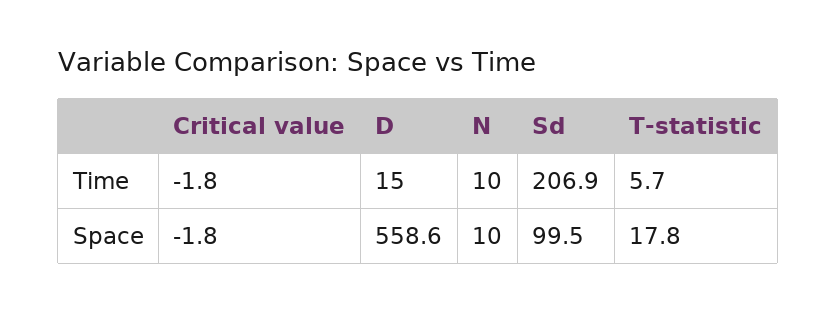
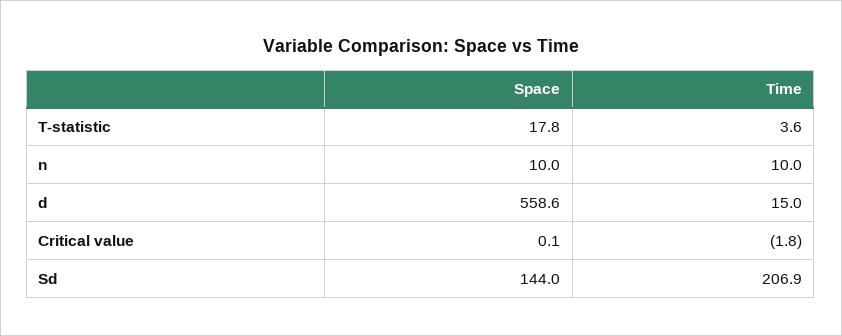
T-statistic, Time: 5.7 -> 3.6
Critical value, Space: -1.8 -> 0.1
Sd, Space: 99.5 -> 144

